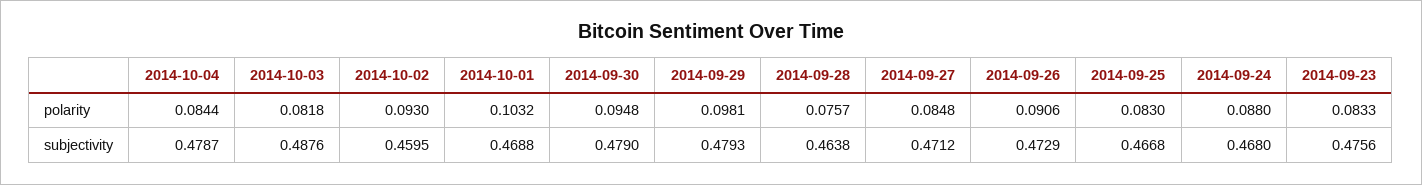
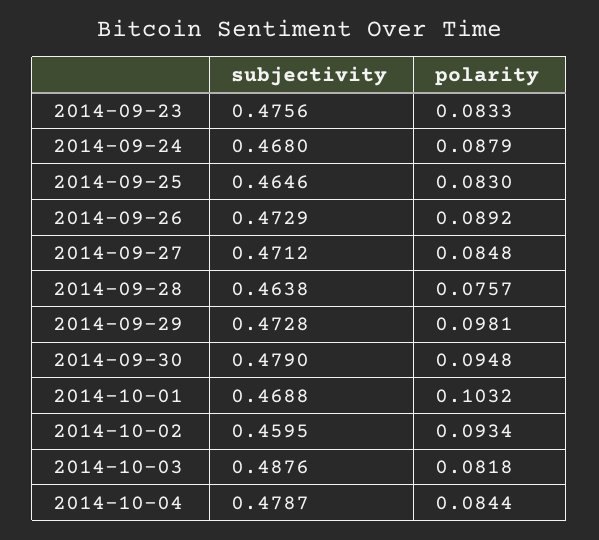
2014-10-02, polarity: 0.093 -> 0.0934
2014-09-26, polarity: 0.0906 -> 0.0892
2014-09-24, polarity: 0.088 -> 0.0879
2014-09-29, subjectivity: 0.4793 -> 0.4728
2014-09-25, subjectivity: 0.4668 -> 0.4646

